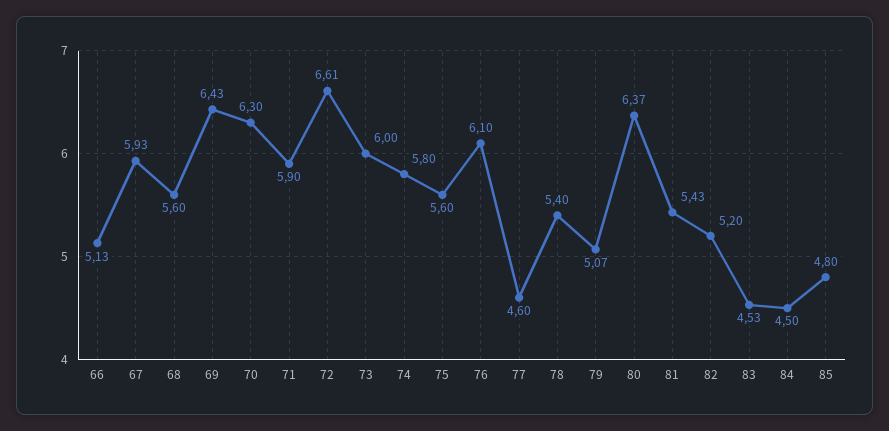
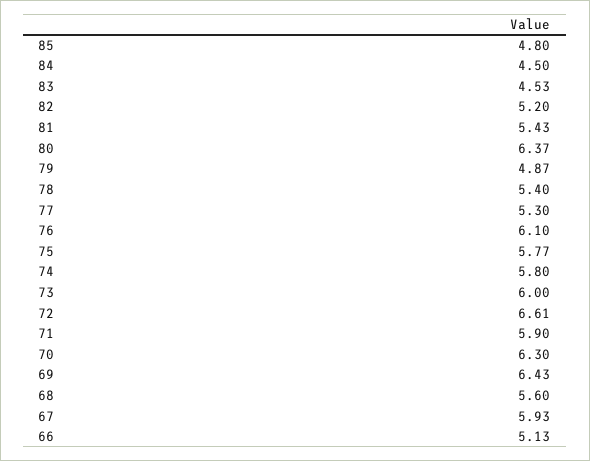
75: 5.6 -> 5.77
77: 4.6 -> 5.3
79: 5.07 -> 4.87

